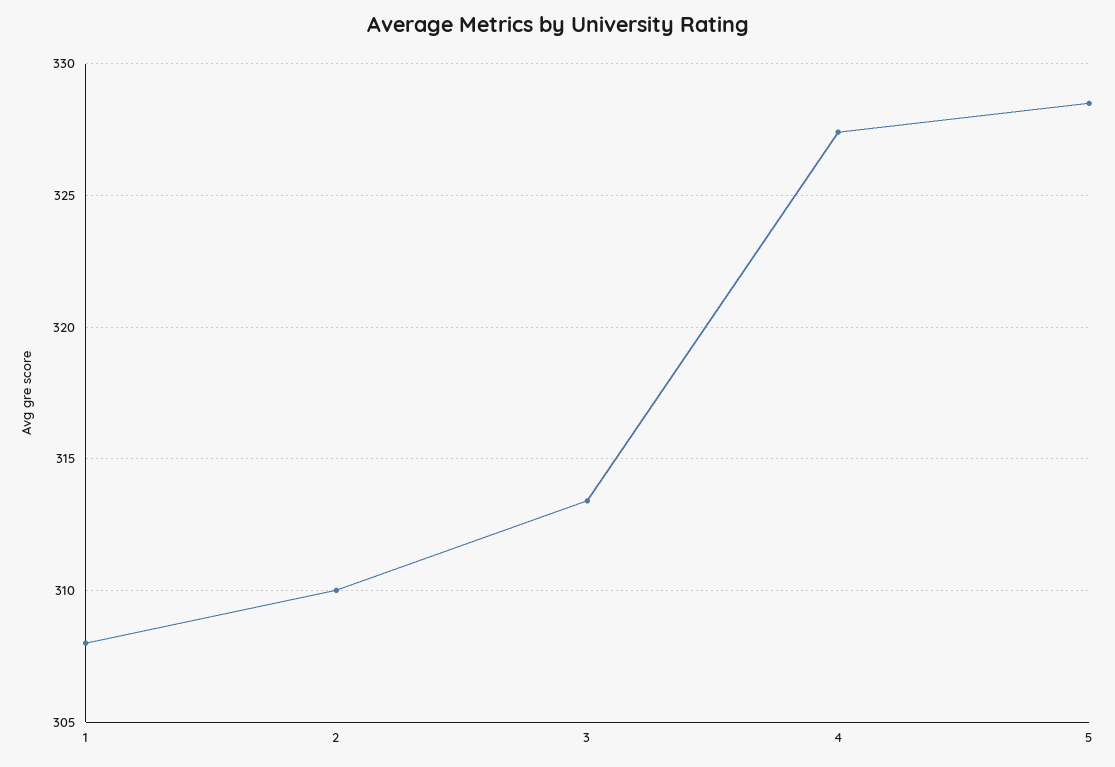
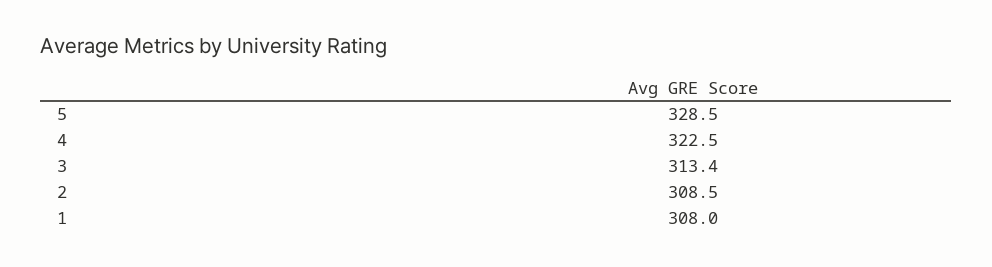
2: 310 -> 308.5
4: 327.5 -> 322.5

